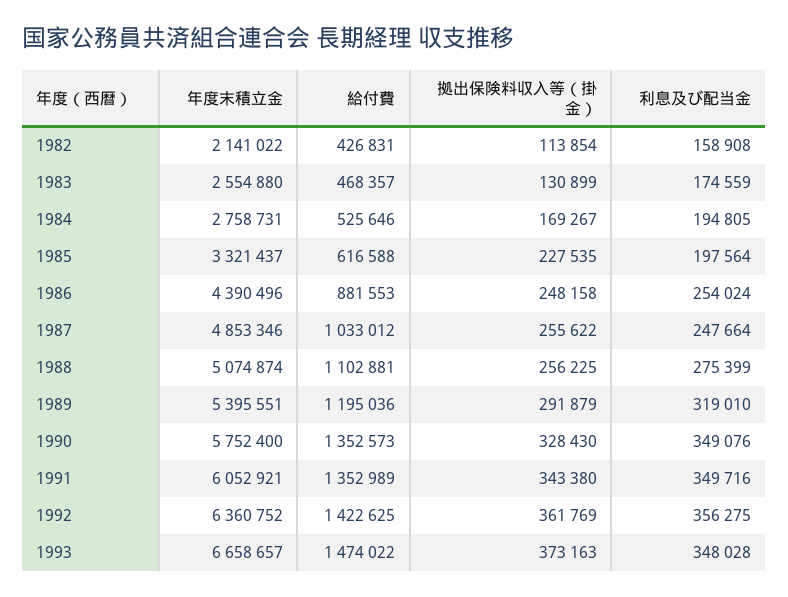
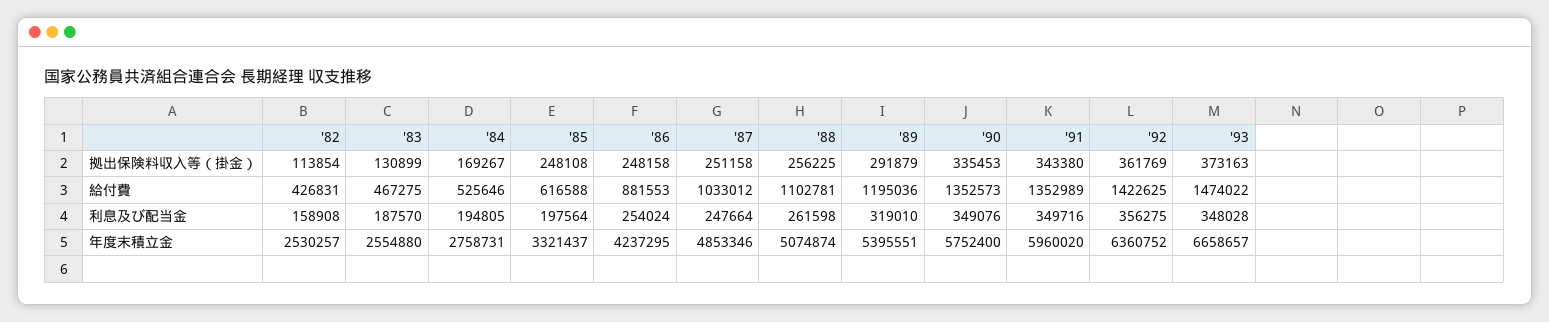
年度末積立金, 1982: 2141022 -> 2530257
給付費, 1983: 468357 -> 467275
利息及び配当金, 1983: 174559 -> 187570
拠出保険料収入等（掛金）, 1985: 227535 -> 248108
年度末積立金, 1986: 4390496 -> 4237295
拠出保険料収入等（掛金）, 1987: 255622 -> 251158
給付費, 1988: 1102881 -> 1102781
利息及び配当金, 1988: 275399 -> 261598
拠出保険料収入等（掛金）, 1990: 328430 -> 335453
年度末積立金, 1991: 6052921 -> 5960020

